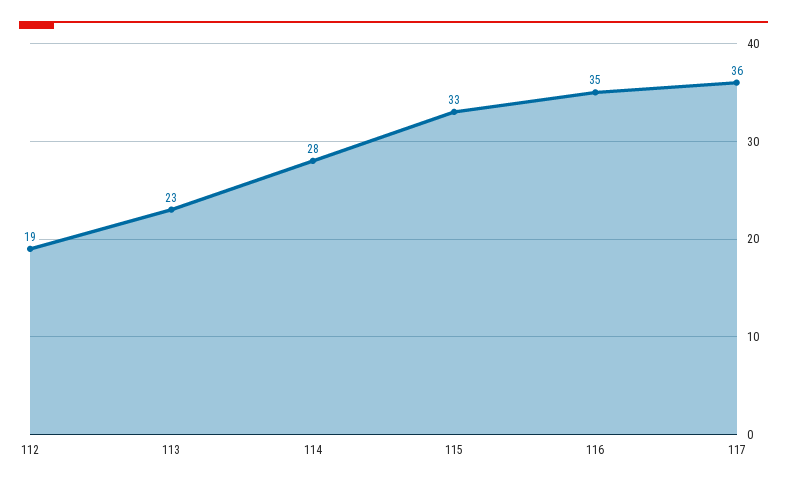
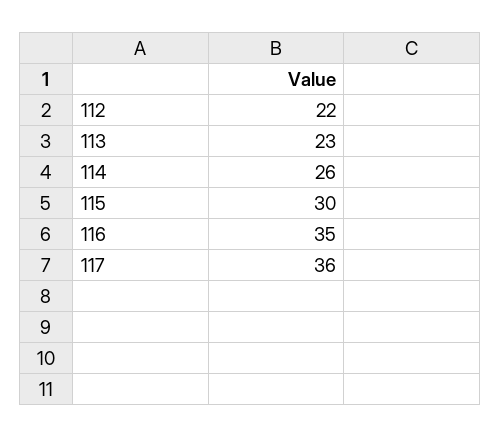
112: 19 -> 22
114: 28 -> 26
115: 33 -> 30

